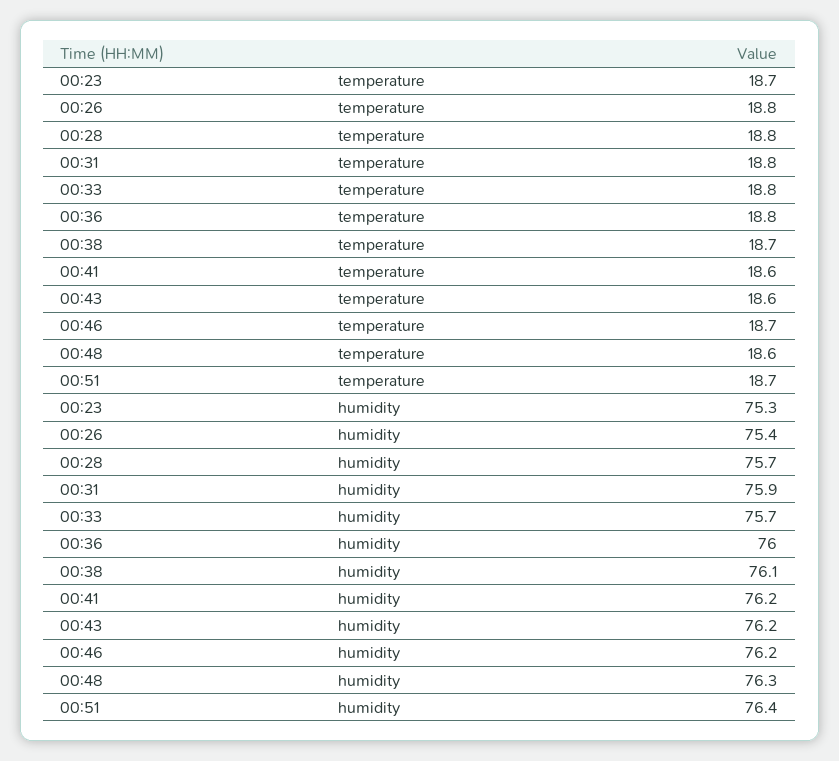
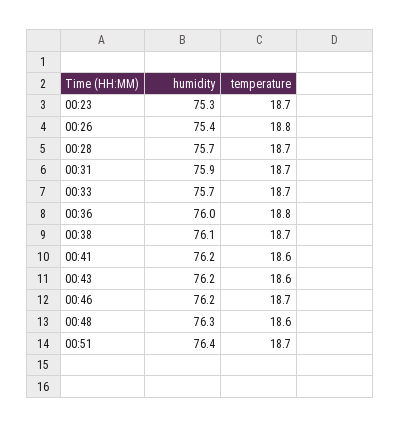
00:28, temperature: 18.8 -> 18.7
00:31, temperature: 18.8 -> 18.7
00:33, temperature: 18.8 -> 18.7

